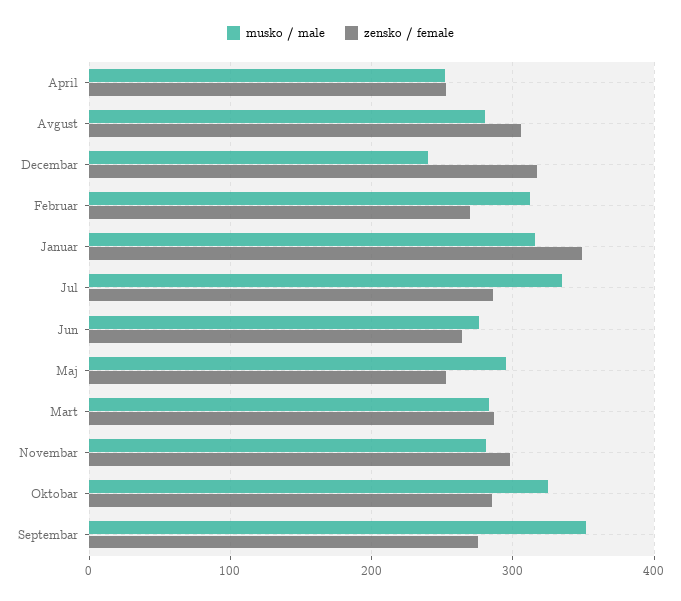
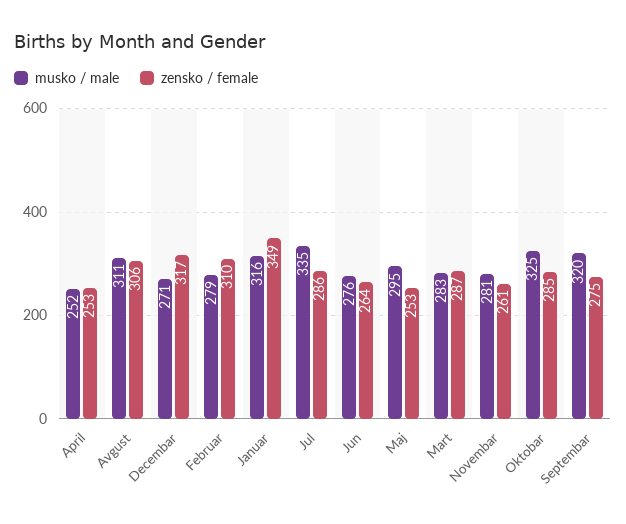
musko / male, Avgust: 280 -> 311
musko / male, Decembar: 240 -> 271
musko / male, Februar: 310 -> 279
zensko / female, Februar: 270 -> 310
zensko / female, Novembar: 300 -> 261
musko / male, Septembar: 350 -> 320

